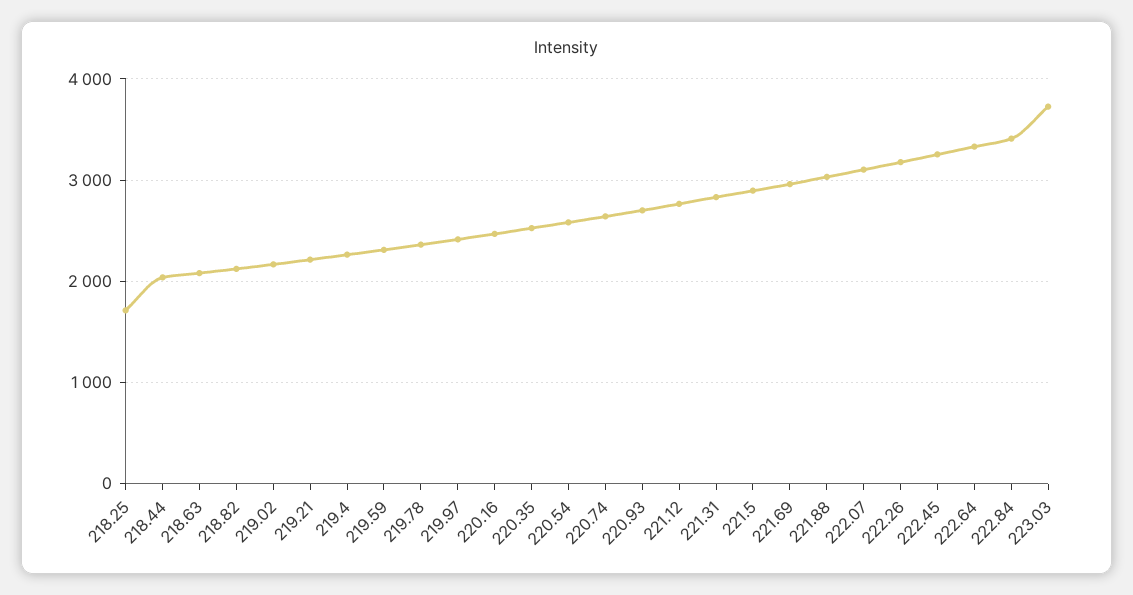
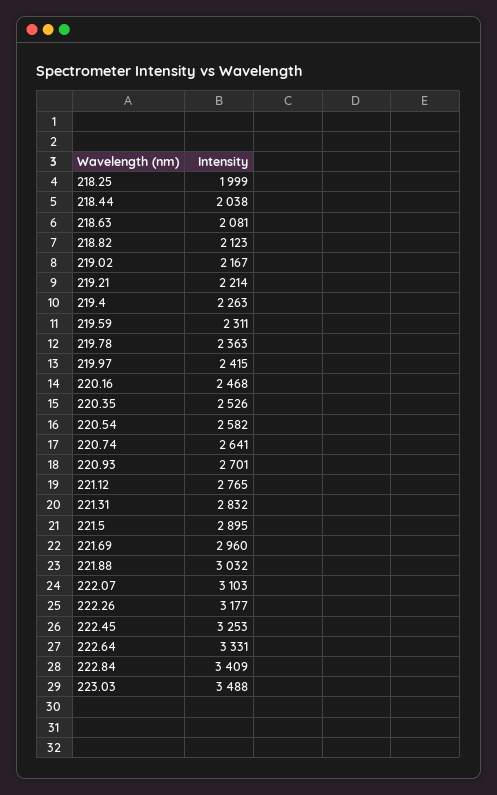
218.25: 1700 -> 1999
223.03: 3700 -> 3488

